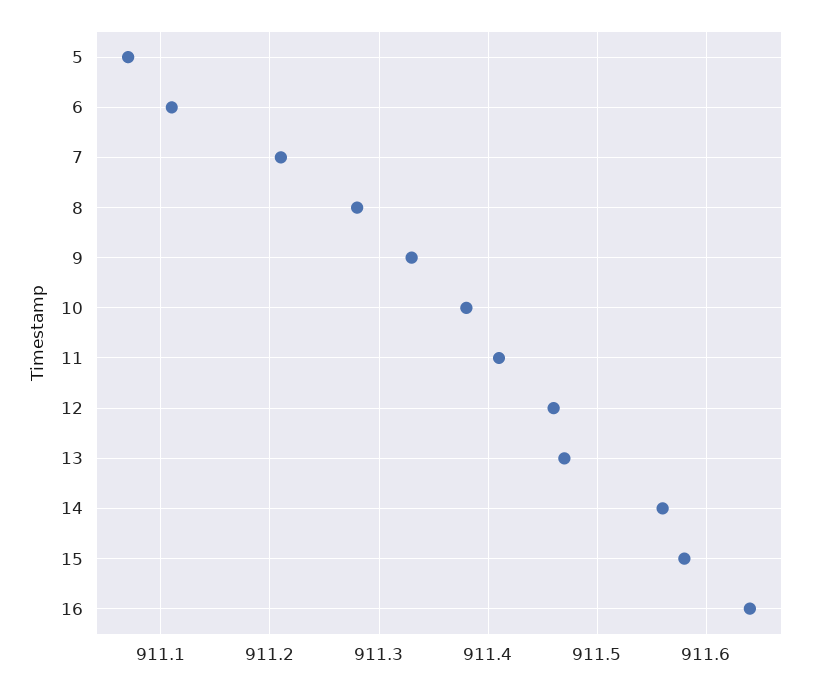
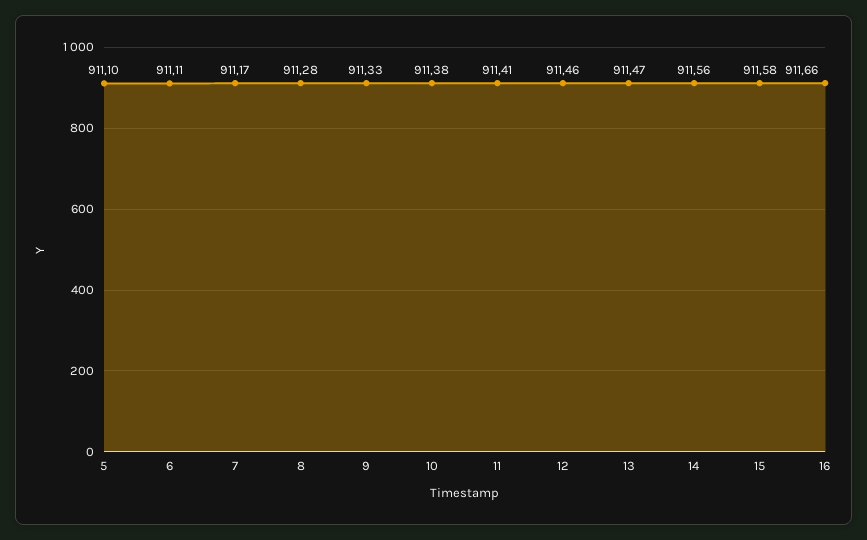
5: 911.07 -> 911.1
7: 911.21 -> 911.17
16: 911.64 -> 911.66

